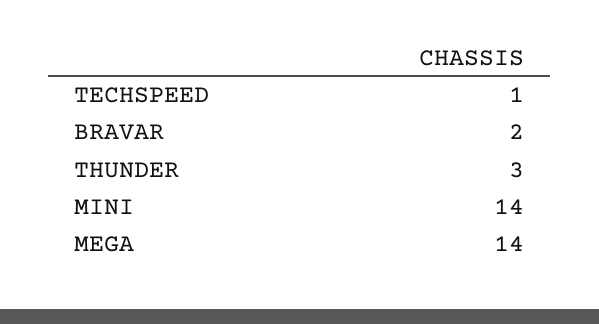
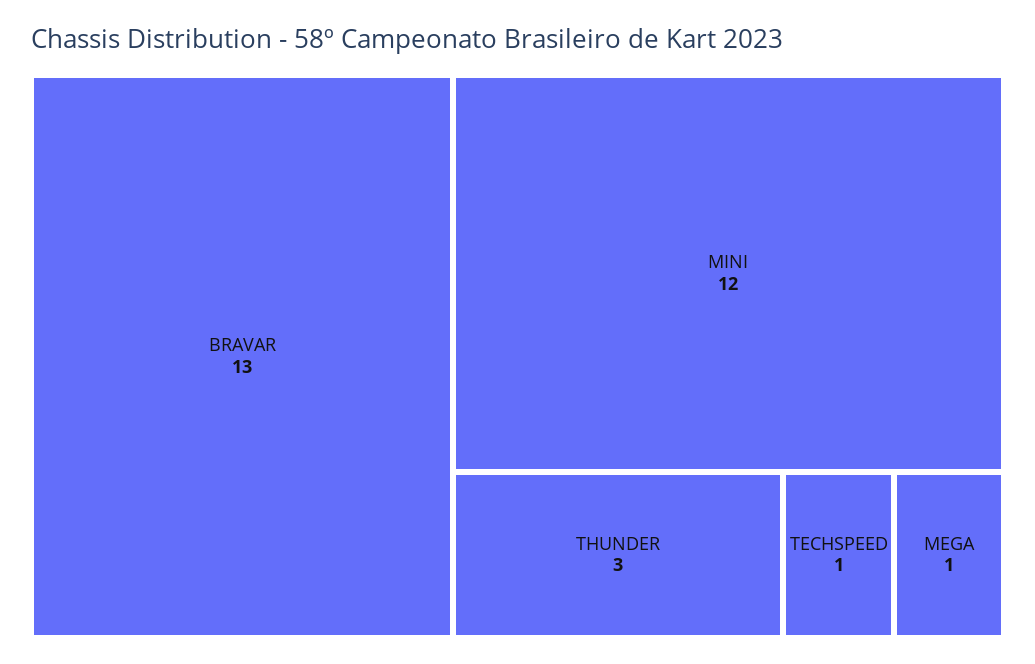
BRAVAR: 2 -> 13
MINI: 14 -> 12
MEGA: 14 -> 1

